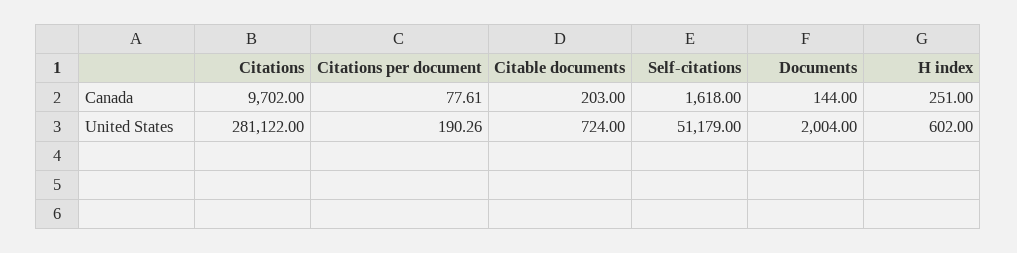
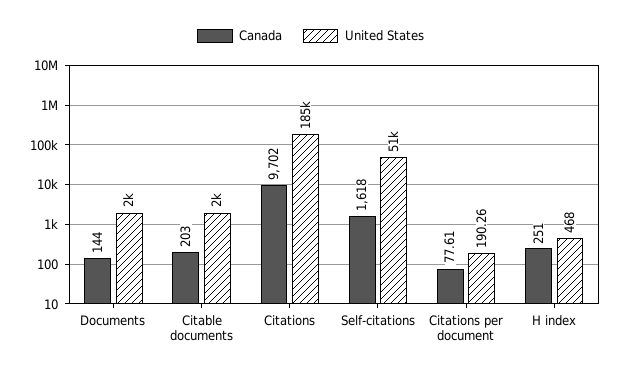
United States, Citations: 281122 -> 185000
United States, Citable documents: 724 -> 2000
United States, H index: 602 -> 468

